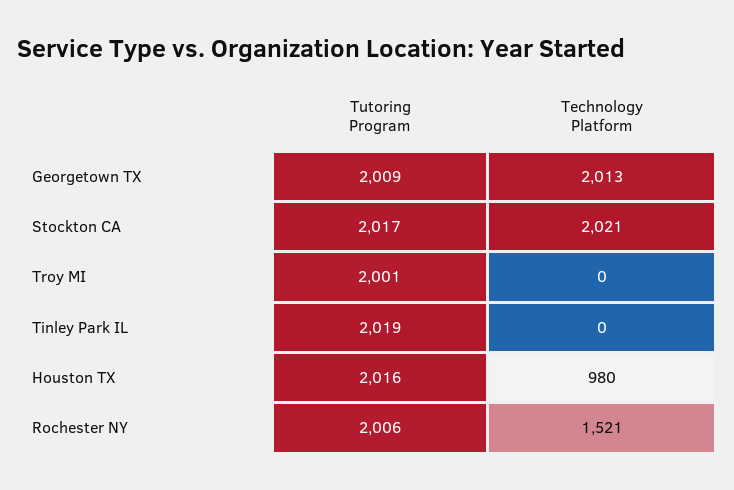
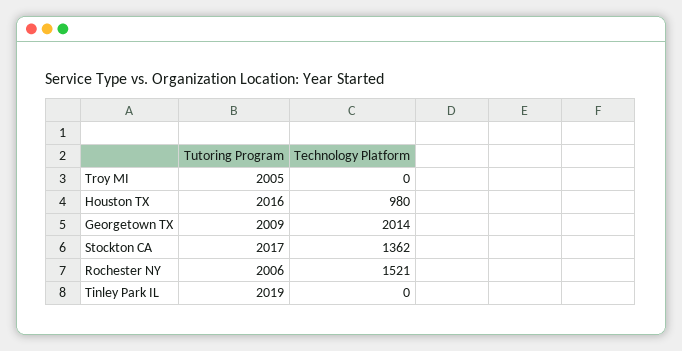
Technology Platform, Georgetown TX: 2013 -> 2014
Technology Platform, Stockton CA: 2021 -> 1362
Tutoring Program, Troy MI: 2001 -> 2005

